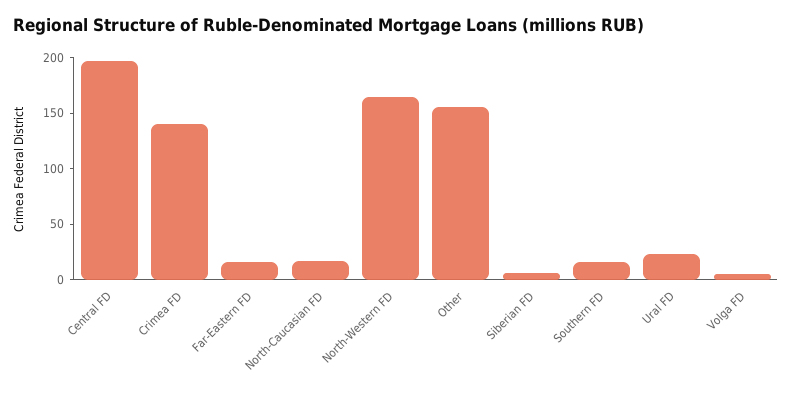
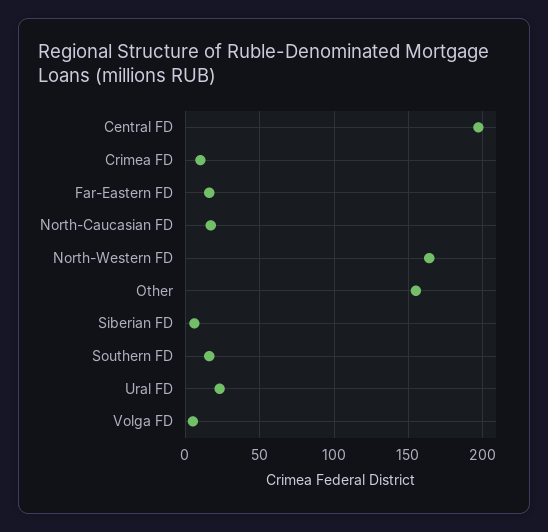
Crimea FD: 140 -> 10

